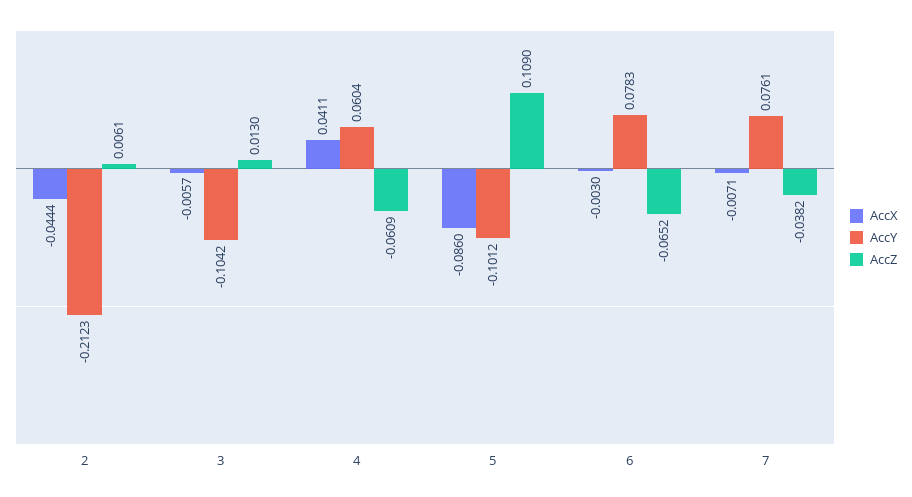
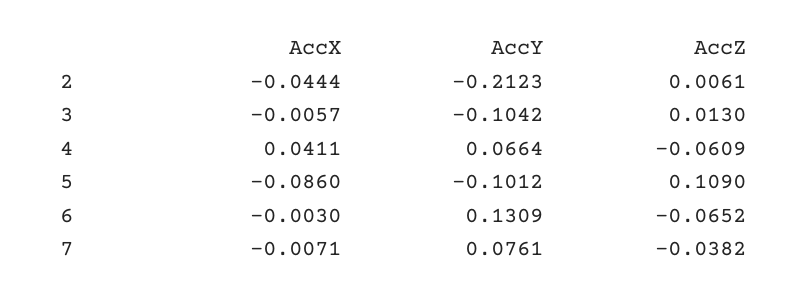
AccY, 4: 0.0604 -> 0.0664
AccY, 6: 0.0783 -> 0.1309

